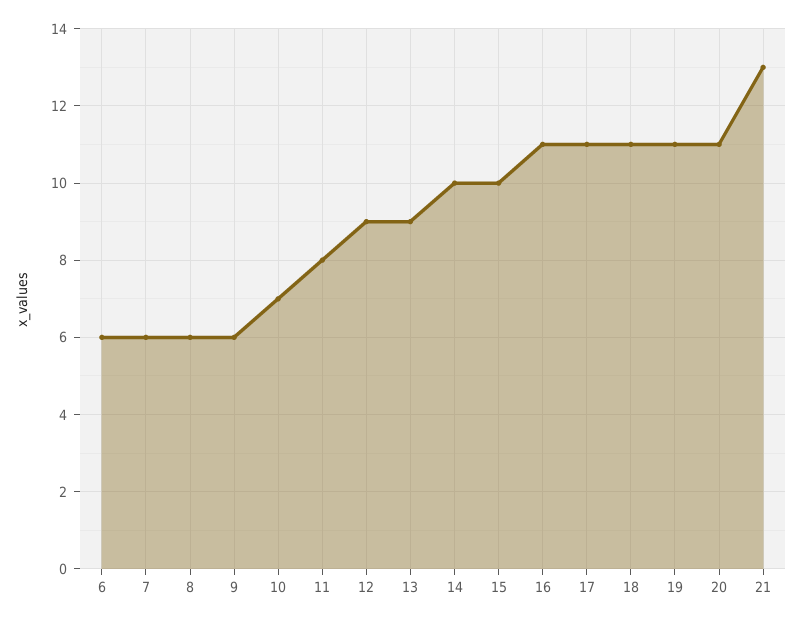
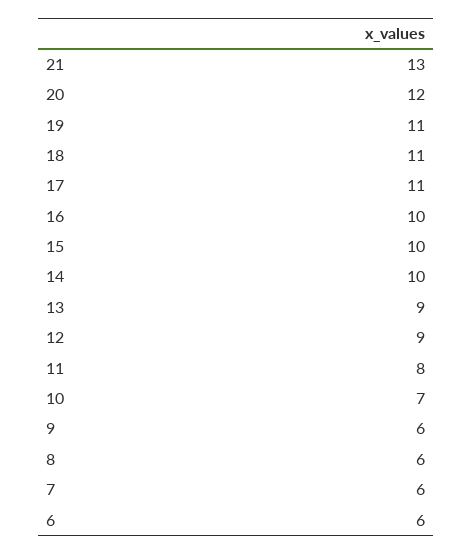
16: 11 -> 10
20: 11 -> 12

